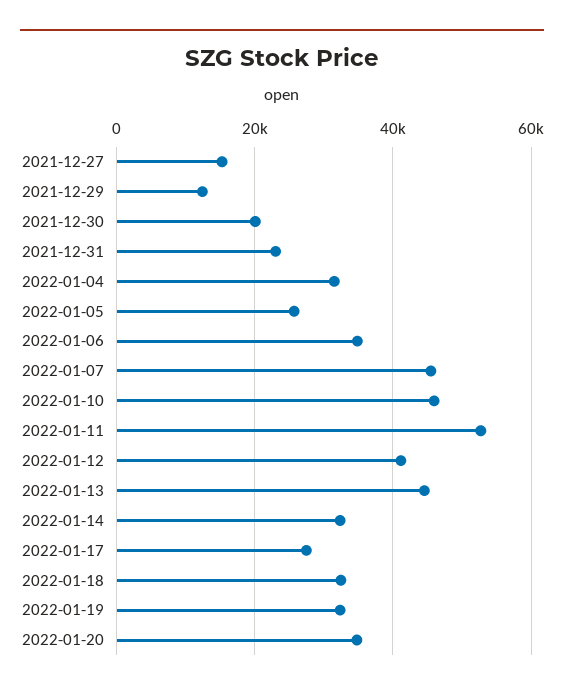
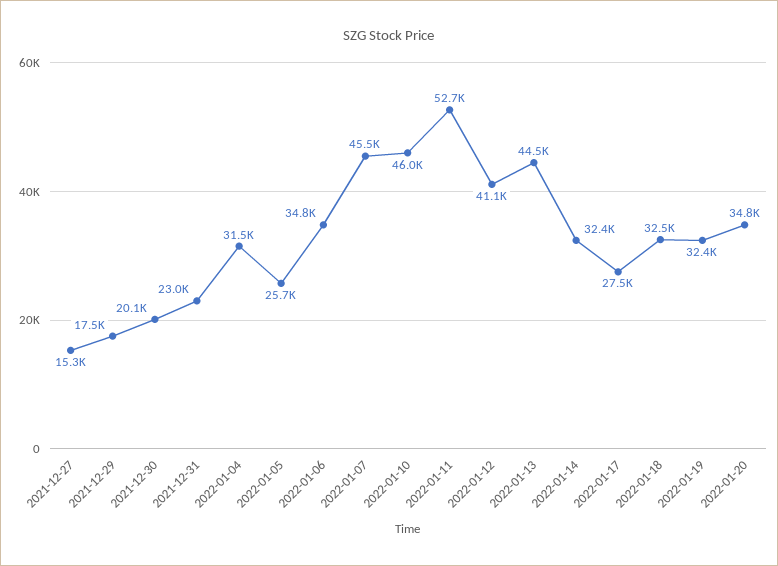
2021-12-29: 12000 -> 17500

